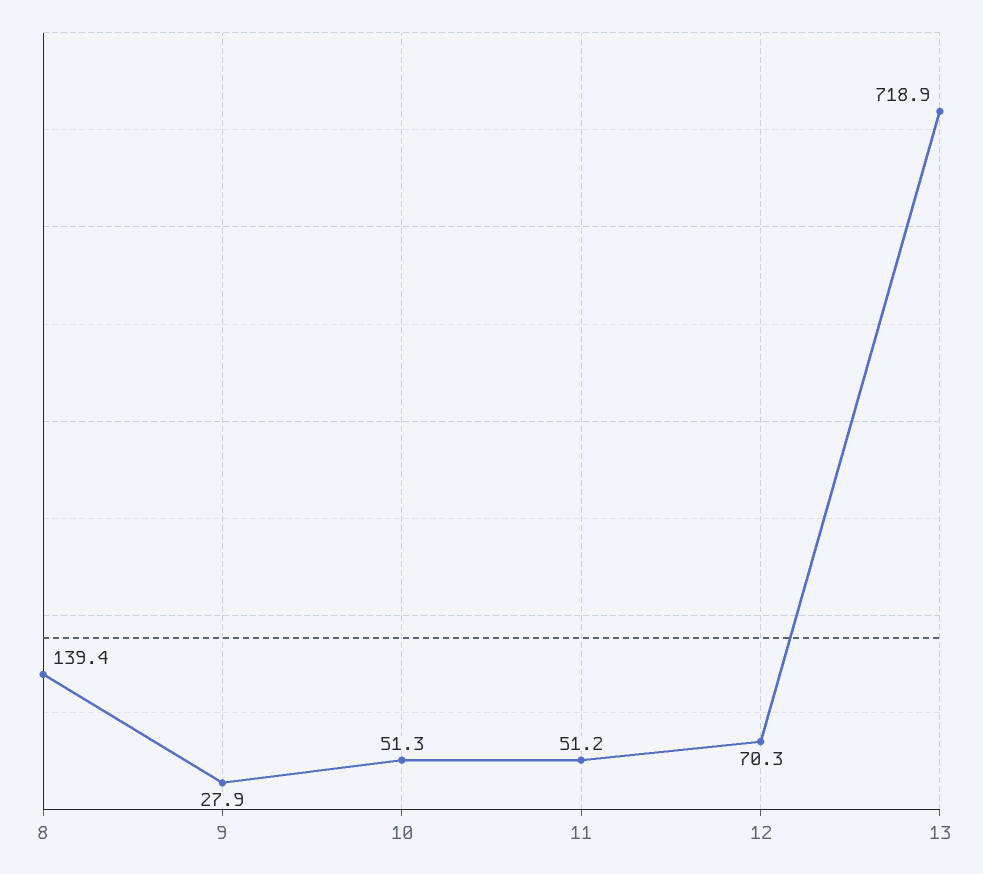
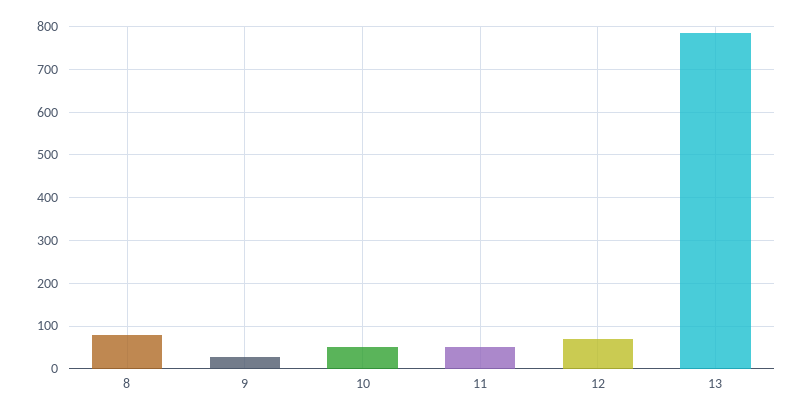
8: 139.4 -> 80
13: 718.9 -> 780

